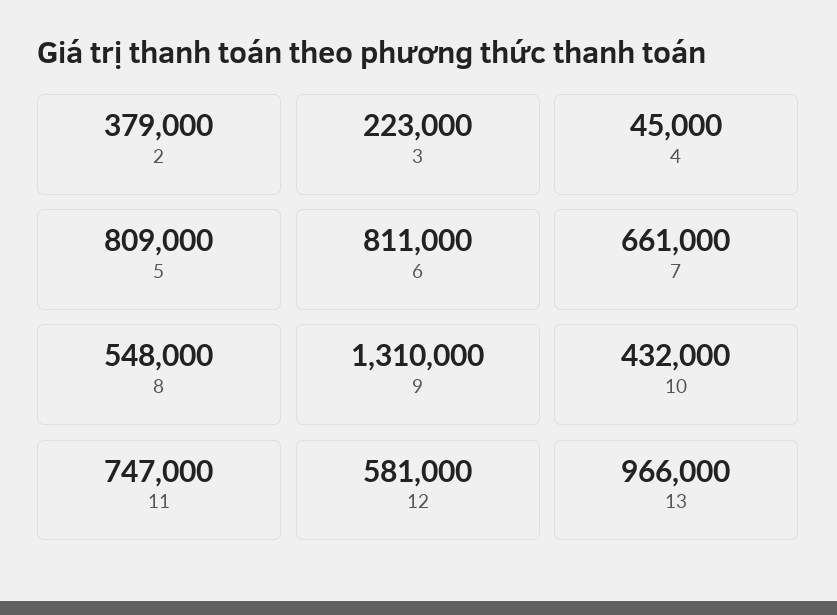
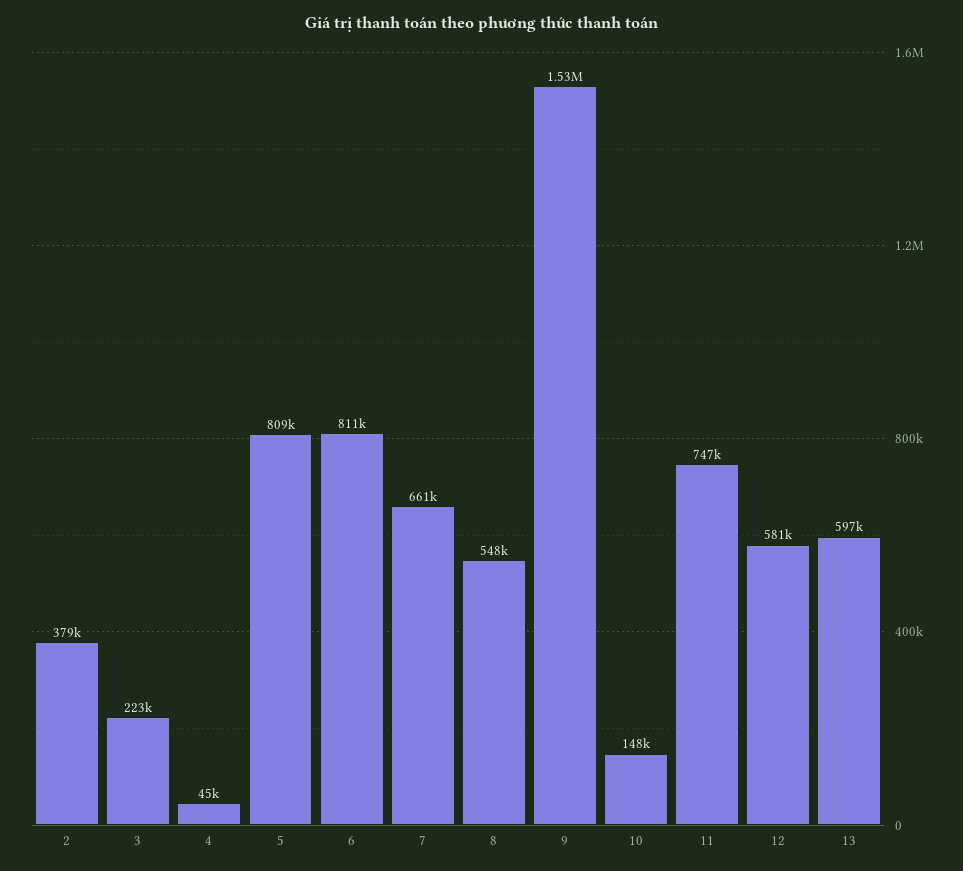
9: 1310000 -> 1530000
10: 432000 -> 148000
13: 966000 -> 597000

